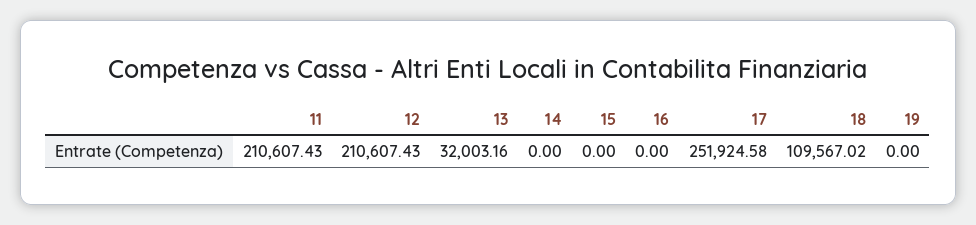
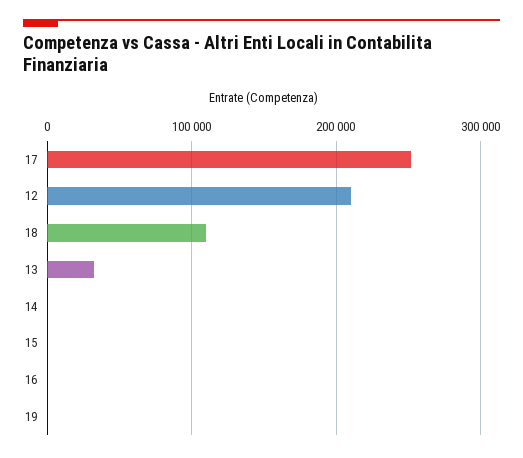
11: 210607.43 -> none

